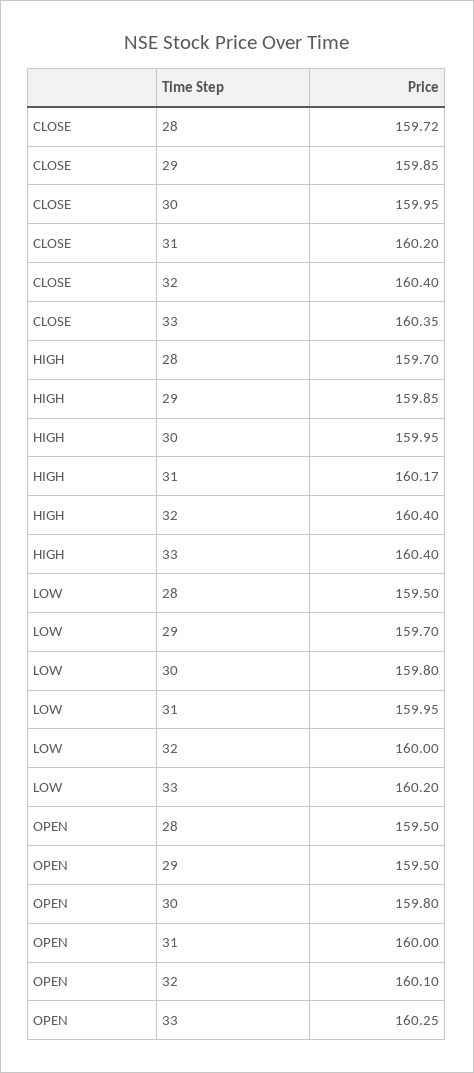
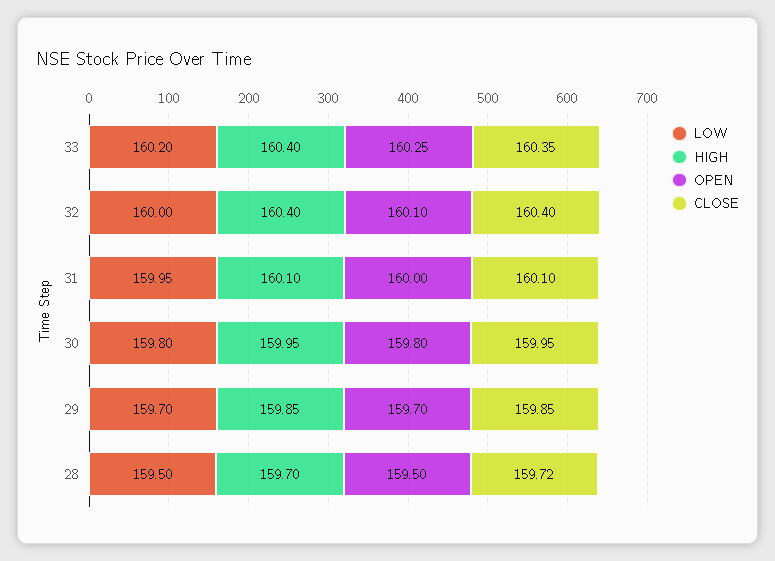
CLOSE, 31: 160.2 -> 160.1
HIGH, 31: 160.17 -> 160.1
OPEN, 29: 159.5 -> 159.7

